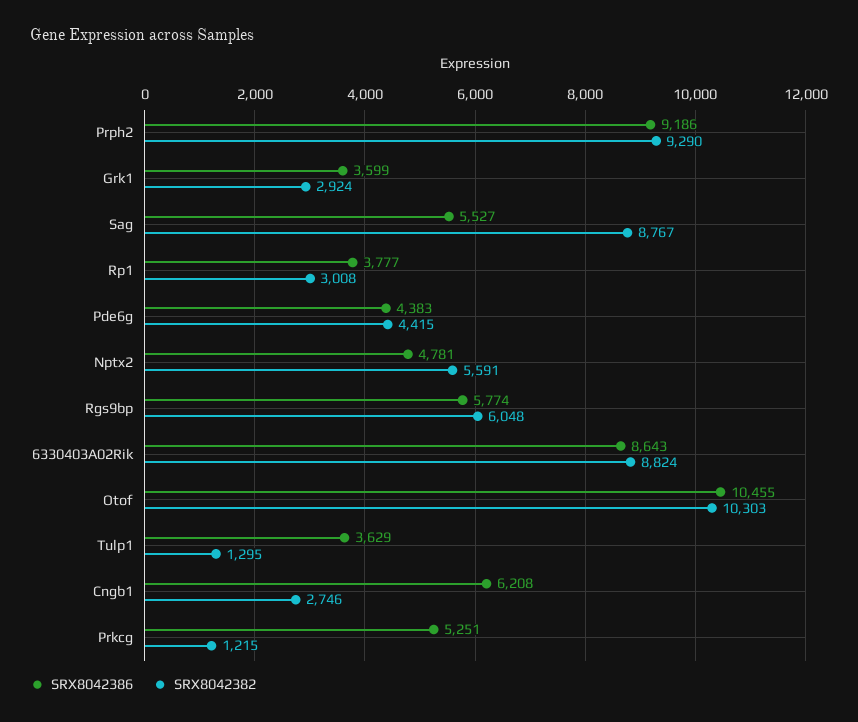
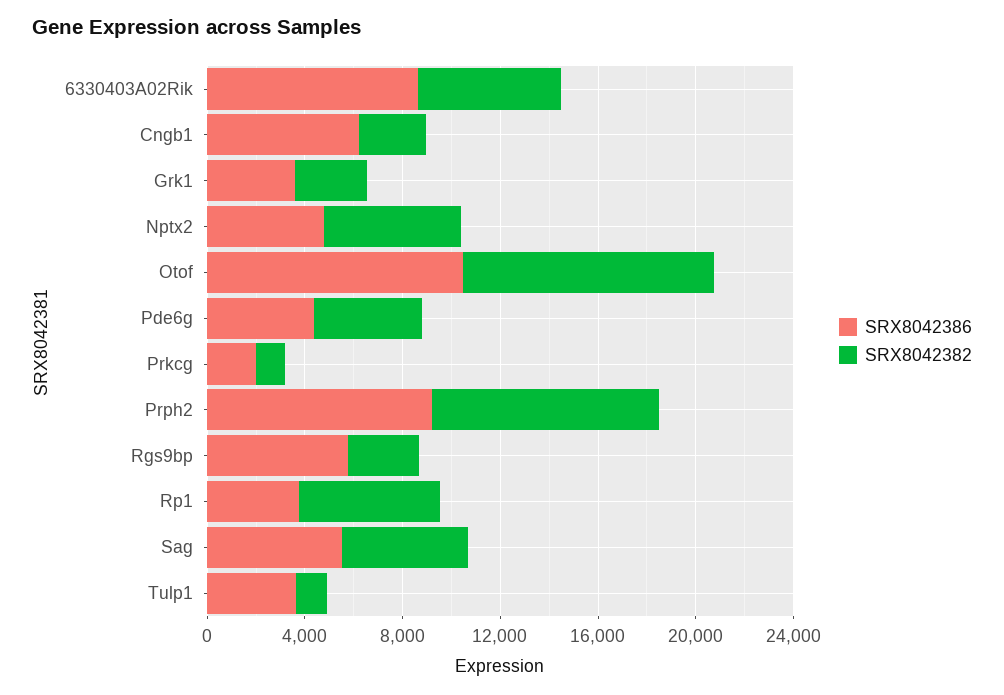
SRX8042382, Sag: 8767 -> 5000
SRX8042382, Rp1: 3008 -> 6000
SRX8042382, Rgs9bp: 6048 -> 3000
SRX8042382, 6330403A02Rik: 8824 -> 6000
SRX8042386, Prkcg: 5251 -> 2000

